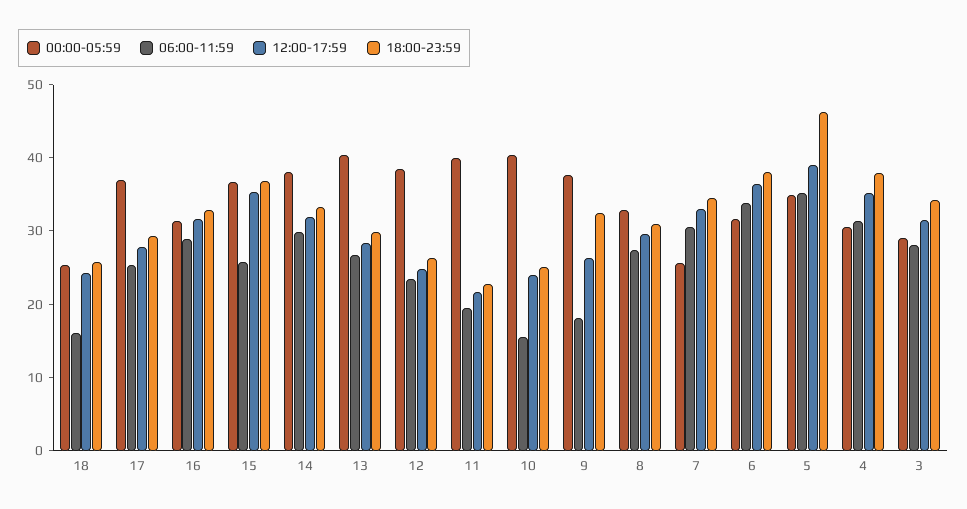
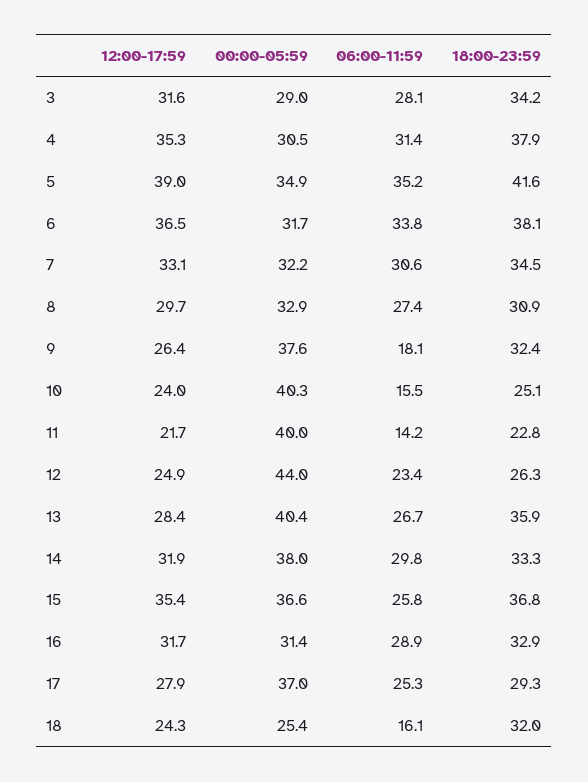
18:00-23:59, 18: 26 -> 32
18:00-23:59, 13: 30 -> 35.9
00:00-05:59, 12: 38 -> 44
06:00-11:59, 11: 20 -> 14.2
00:00-05:59, 7: 26 -> 32.2
18:00-23:59, 5: 46 -> 41.6

